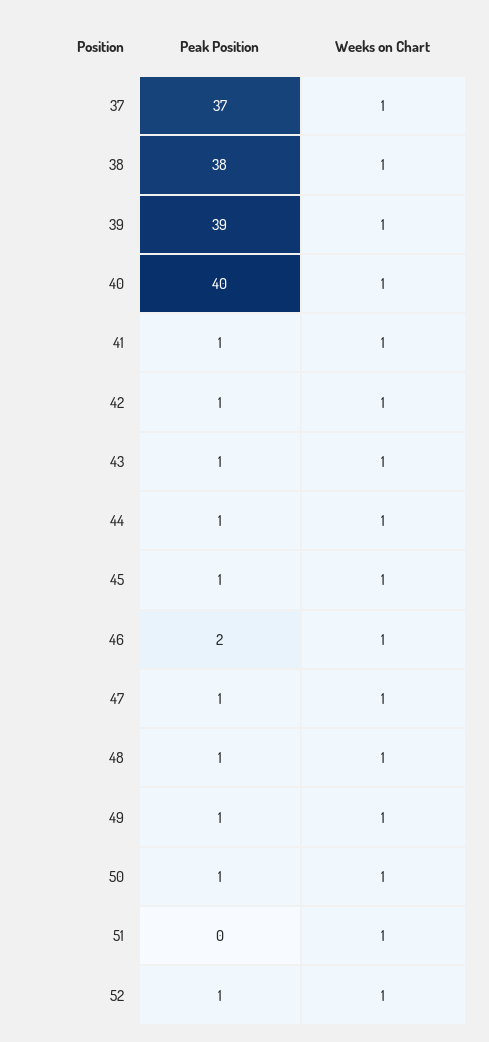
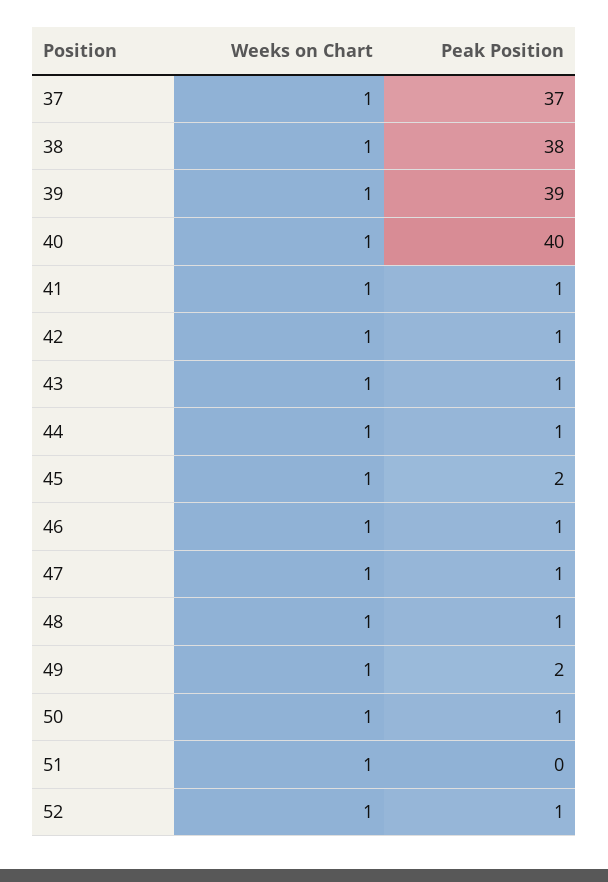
Peak Position, 45: 1 -> 2
Peak Position, 46: 2 -> 1
Peak Position, 49: 1 -> 2

